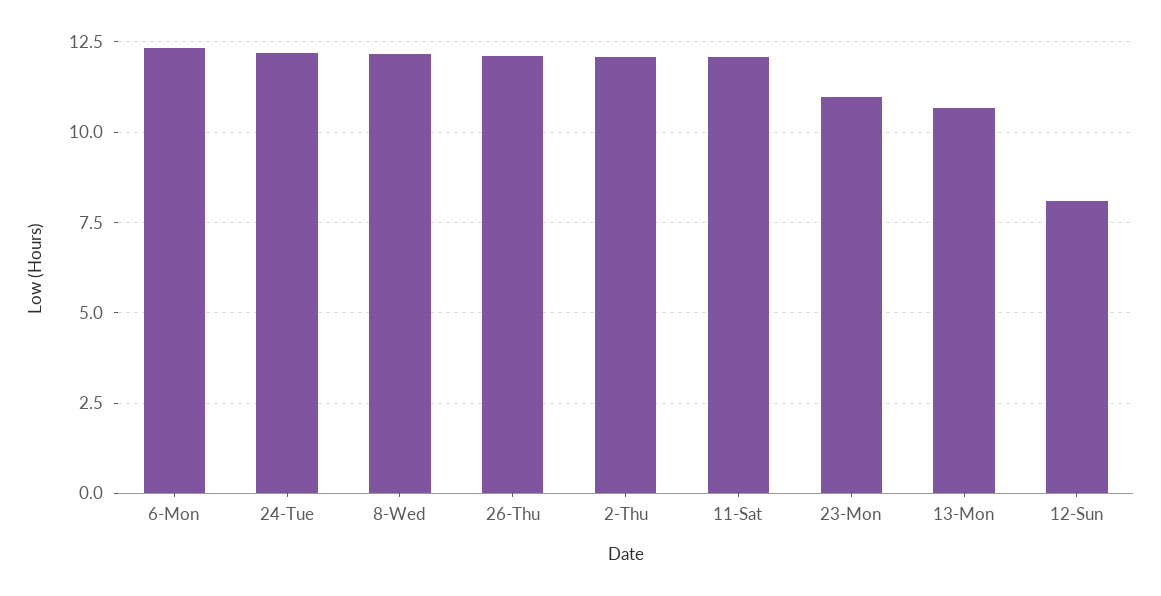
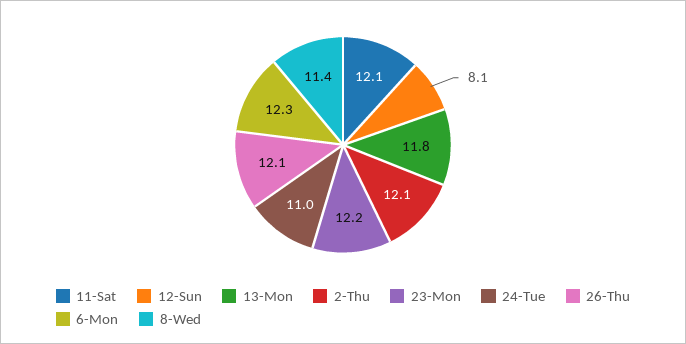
24-Tue: 12.25 -> 11
8-Wed: 12.25 -> 11.4
23-Mon: 11 -> 12.2
13-Mon: 10.75 -> 11.8

